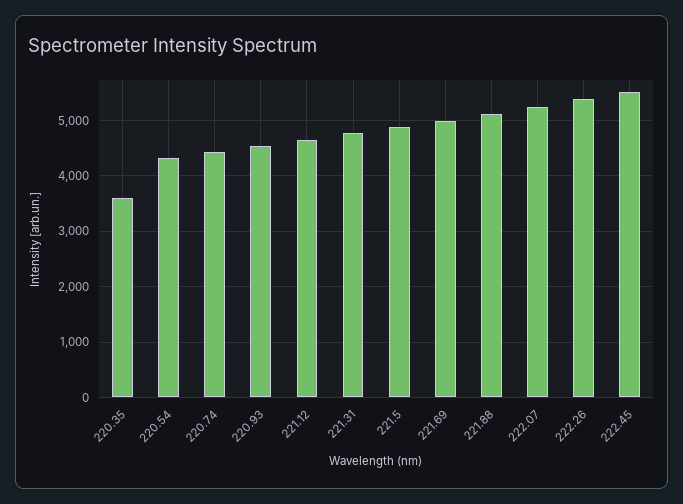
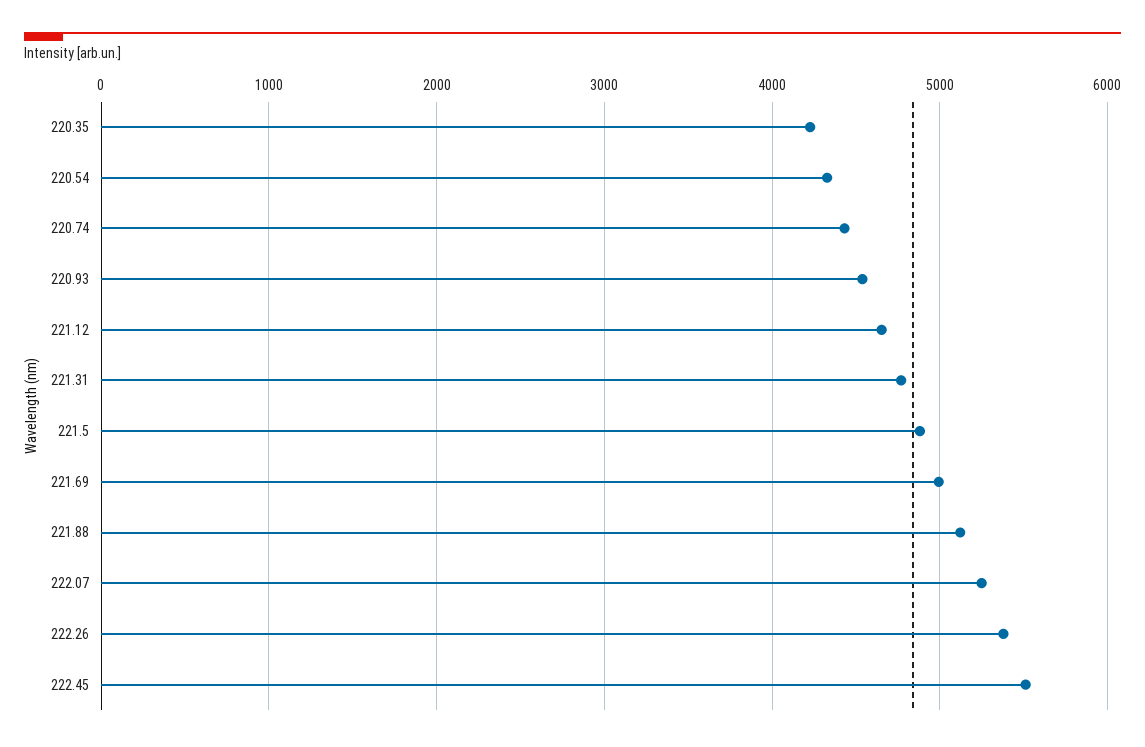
220.35: 3600 -> 4200

